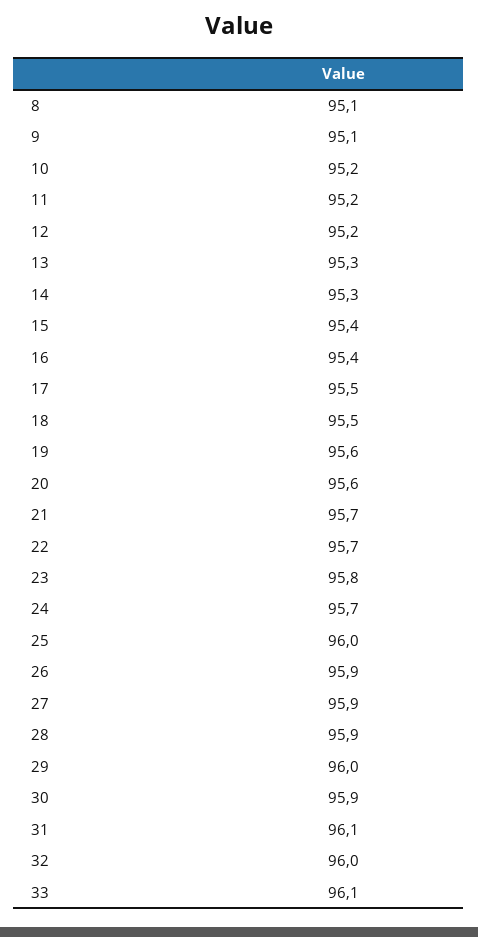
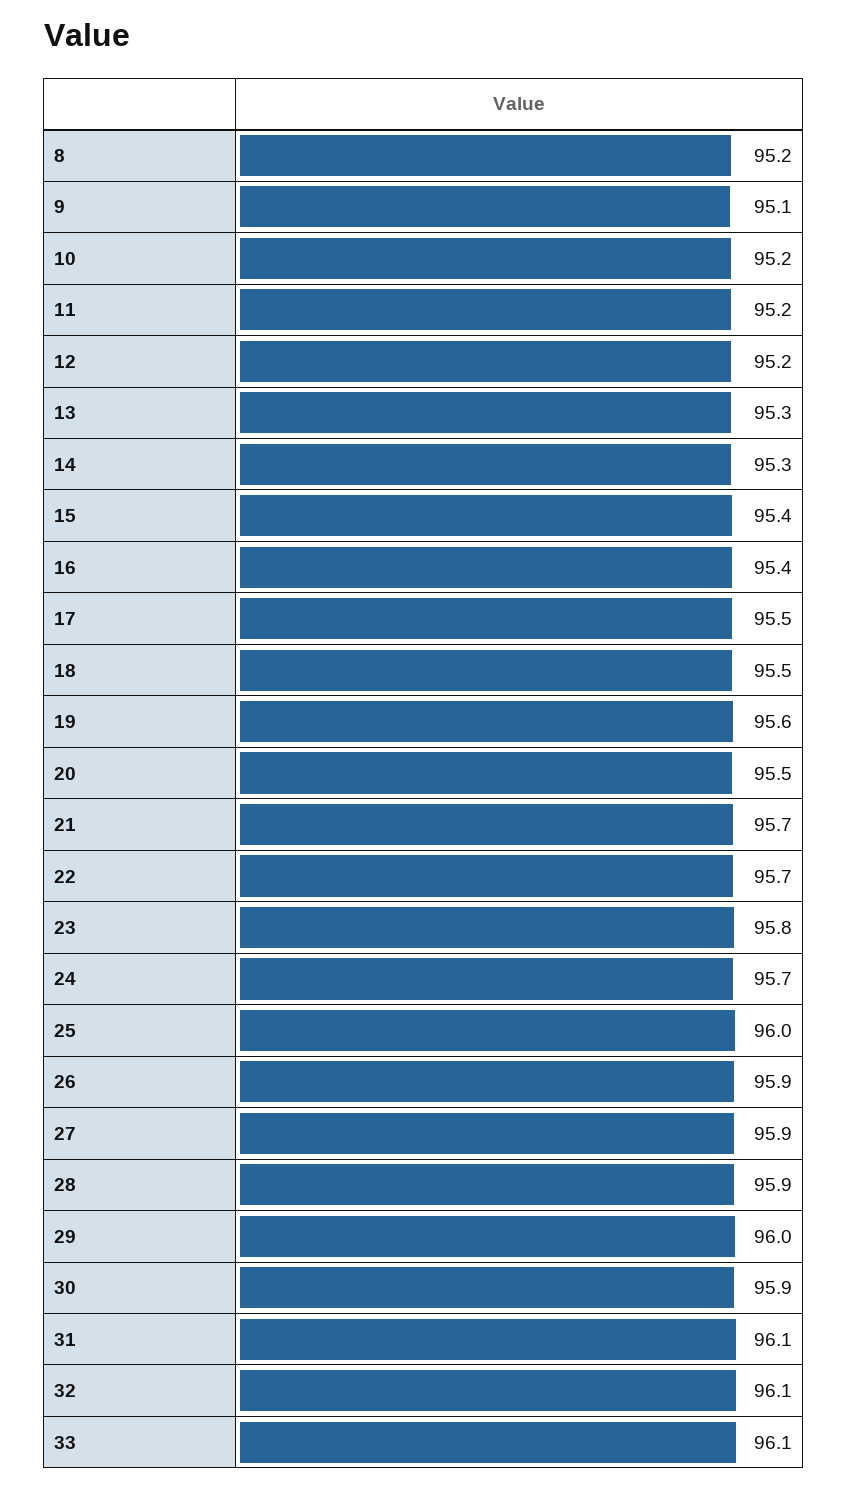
8: 95.1 -> 95.2
20: 95.6 -> 95.5
32: 96 -> 96.1

